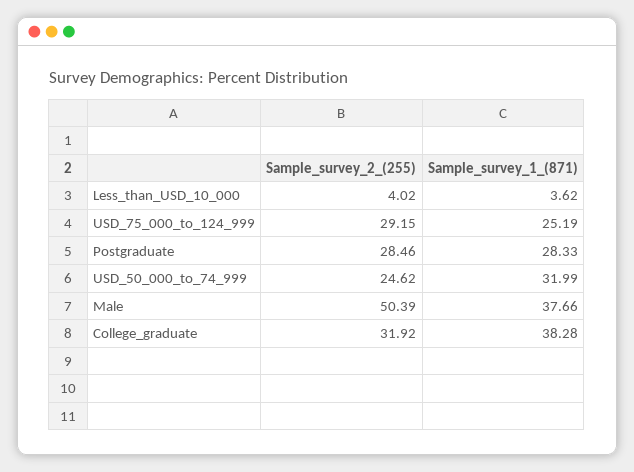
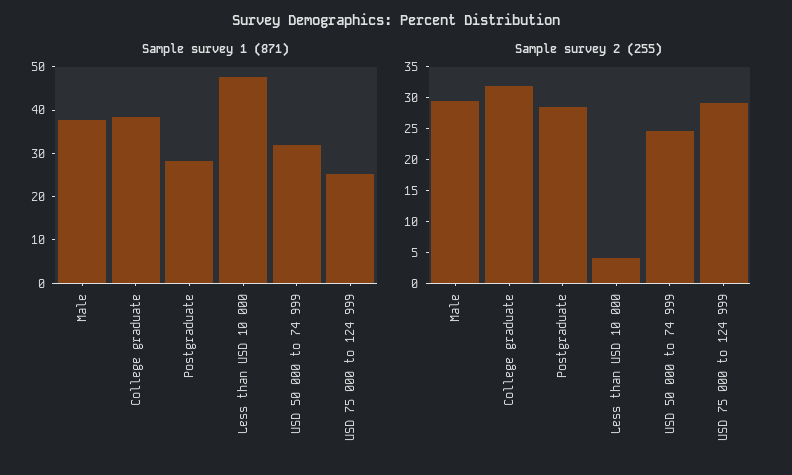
Sample_survey_1_(871), Less_than_USD_10_000: 3.62 -> 48
Sample_survey_2_(255), Male: 50.39 -> 30

